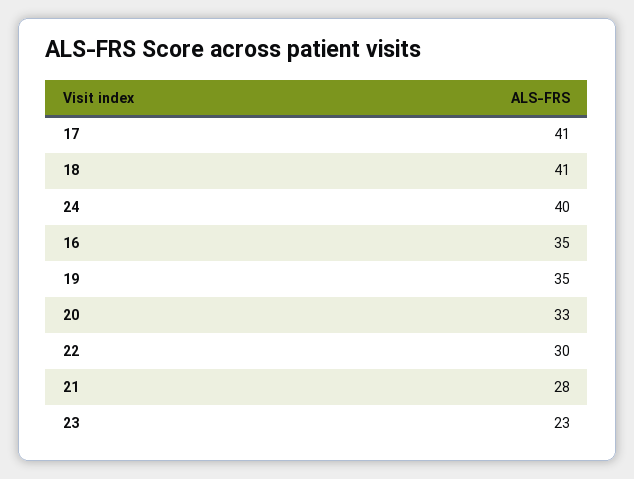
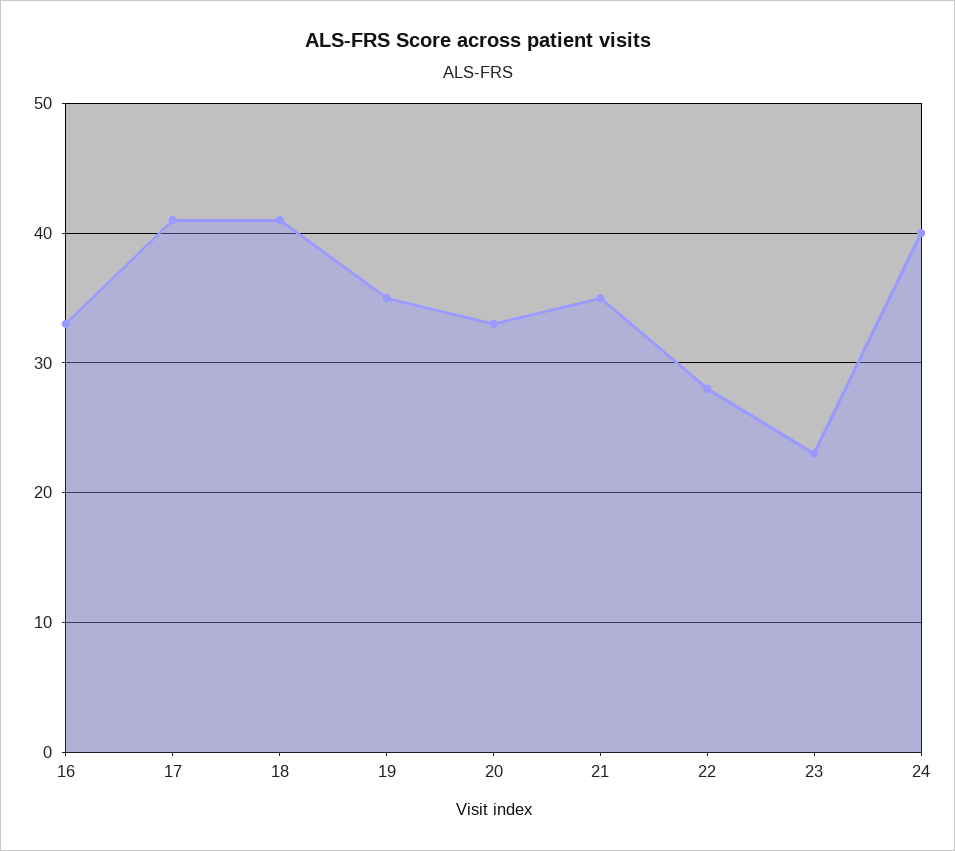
16: 35 -> 33
22: 30 -> 28
21: 28 -> 35

